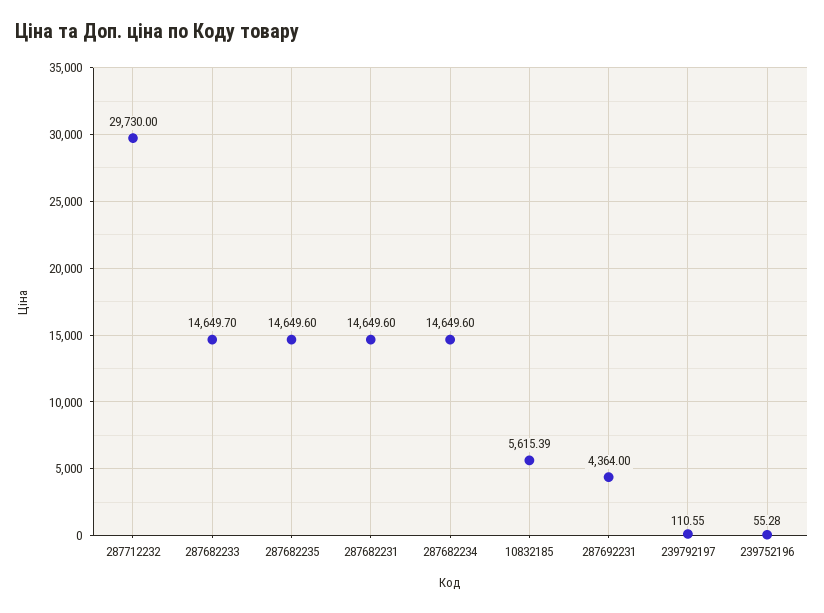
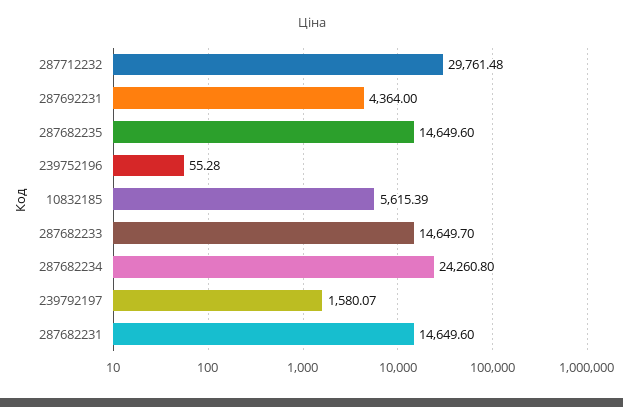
287712232: 29730 -> 29761.48
287682234: 14649.6 -> 24260.8
239792197: 110.55 -> 1580.07

